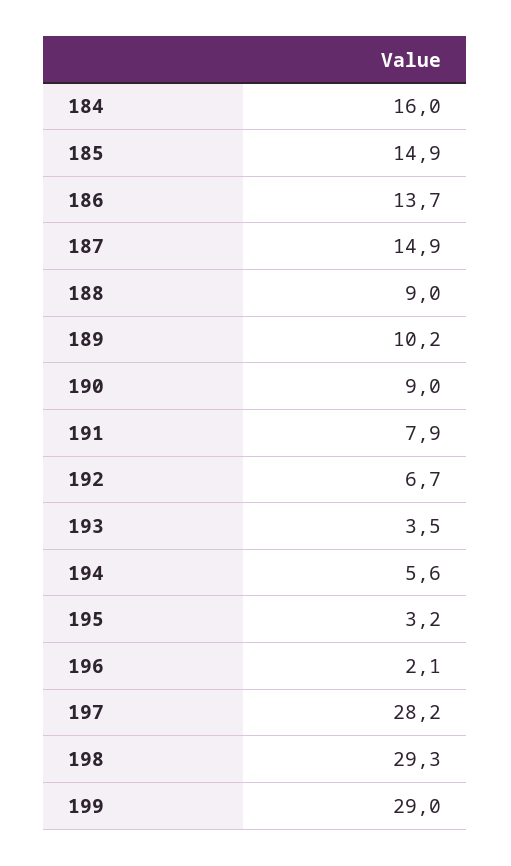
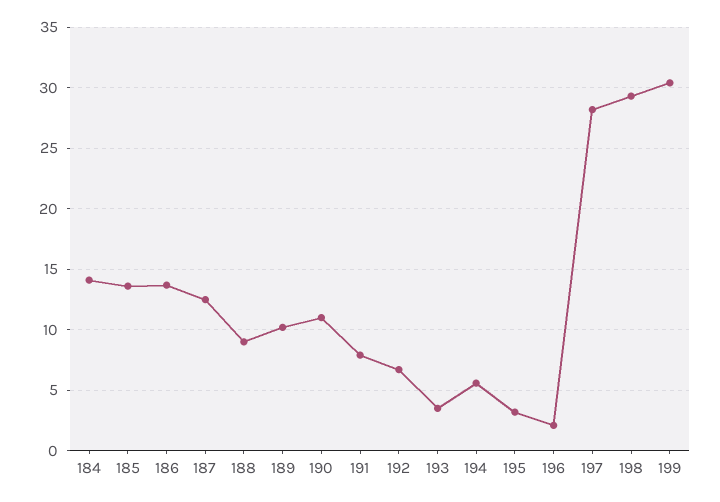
184: 16 -> 14
185: 14.9 -> 13.5
187: 14.9 -> 12.5
190: 9 -> 11
199: 29 -> 30.5

